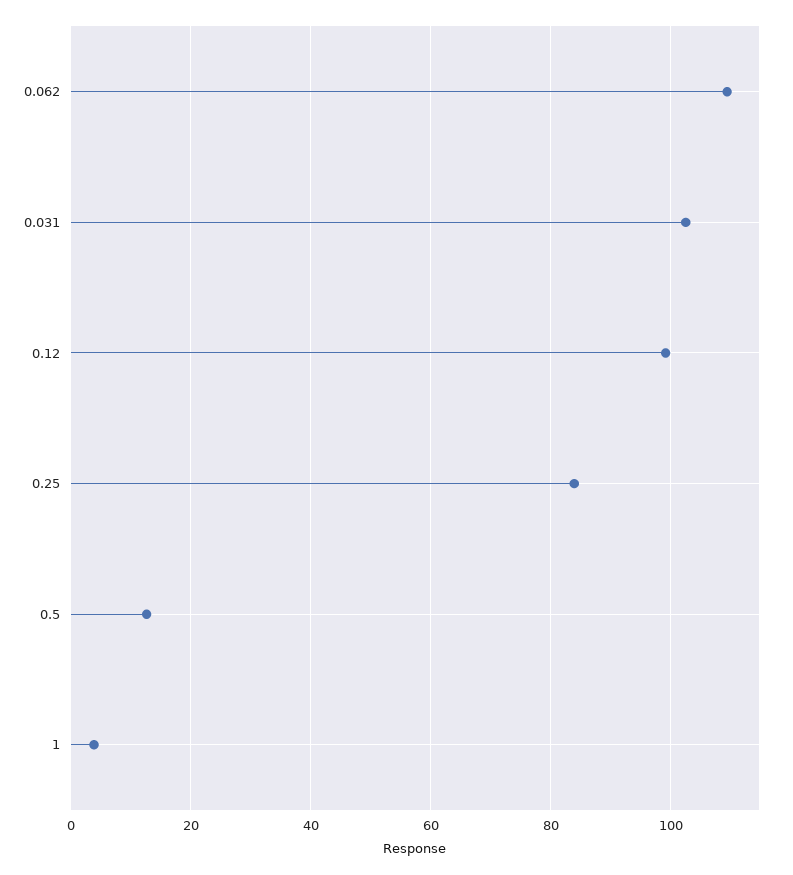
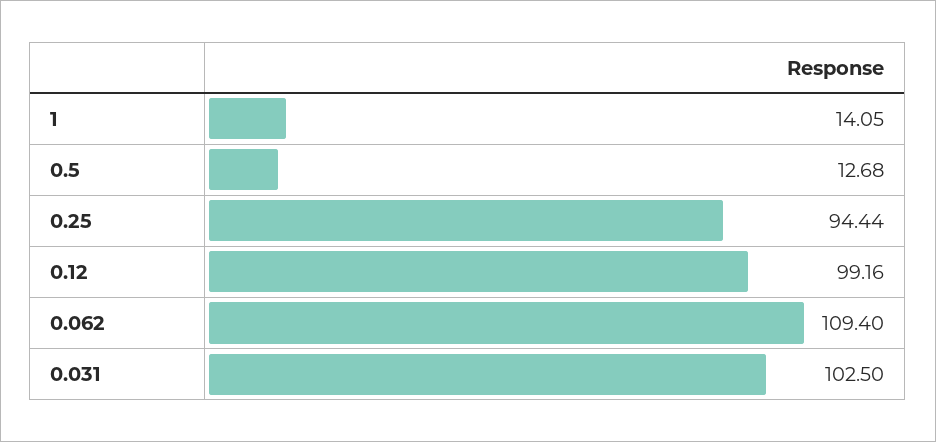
0.25: 84 -> 94.44
1: 4 -> 14.05

